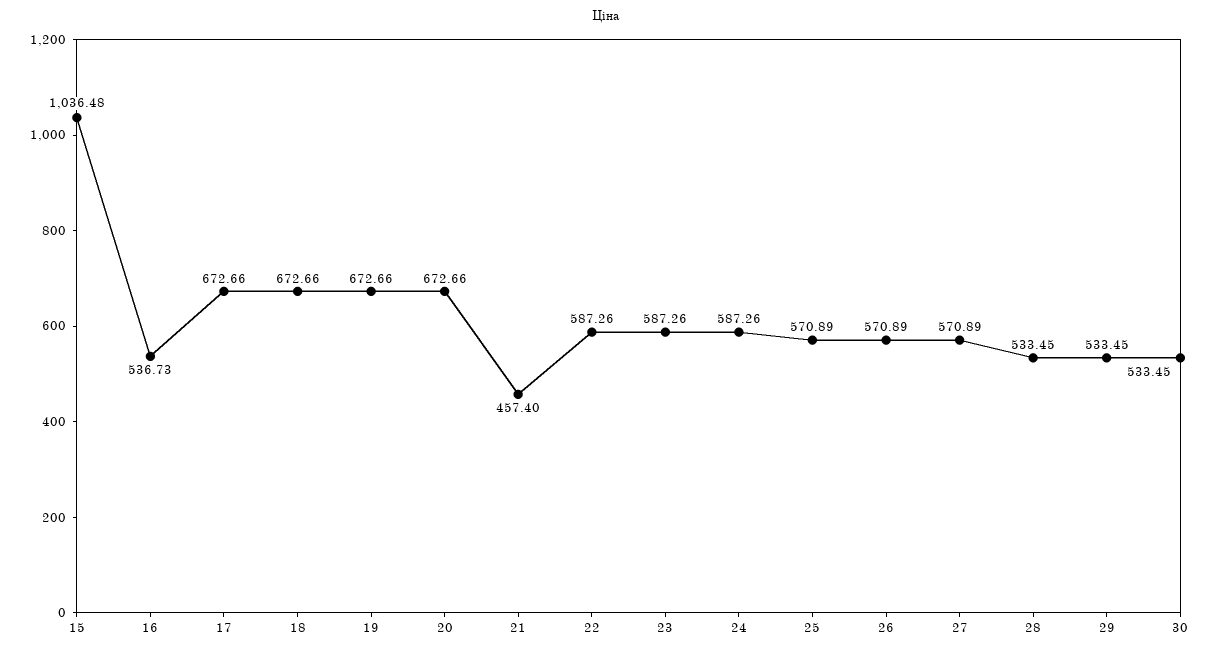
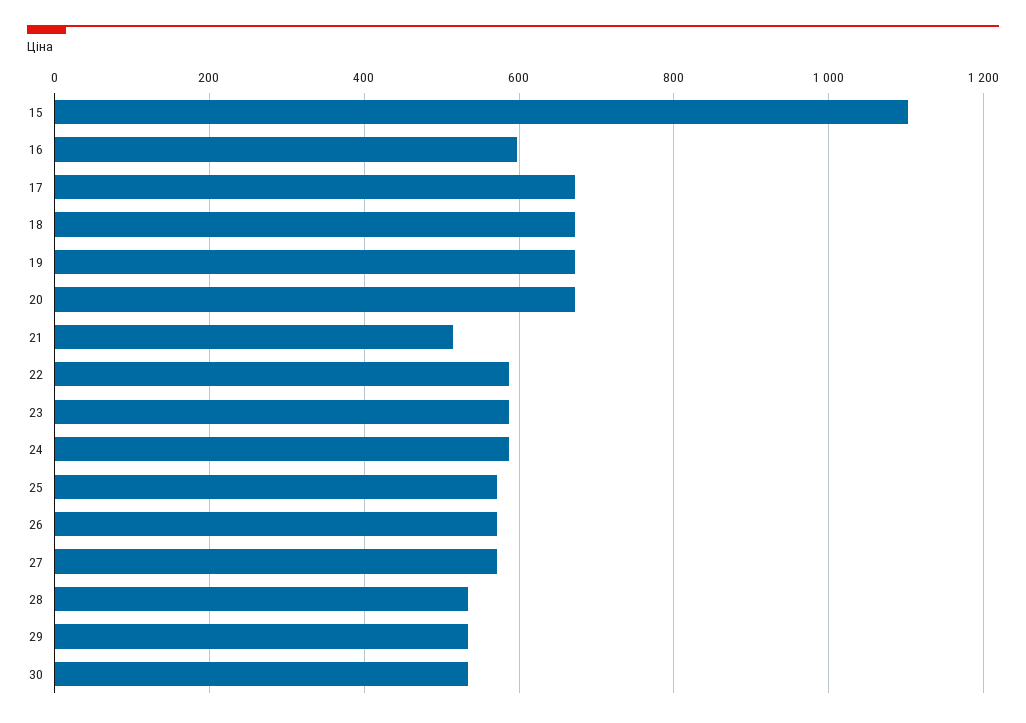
15: 1036.48 -> 1100
16: 536.73 -> 600
21: 457.4 -> 520

